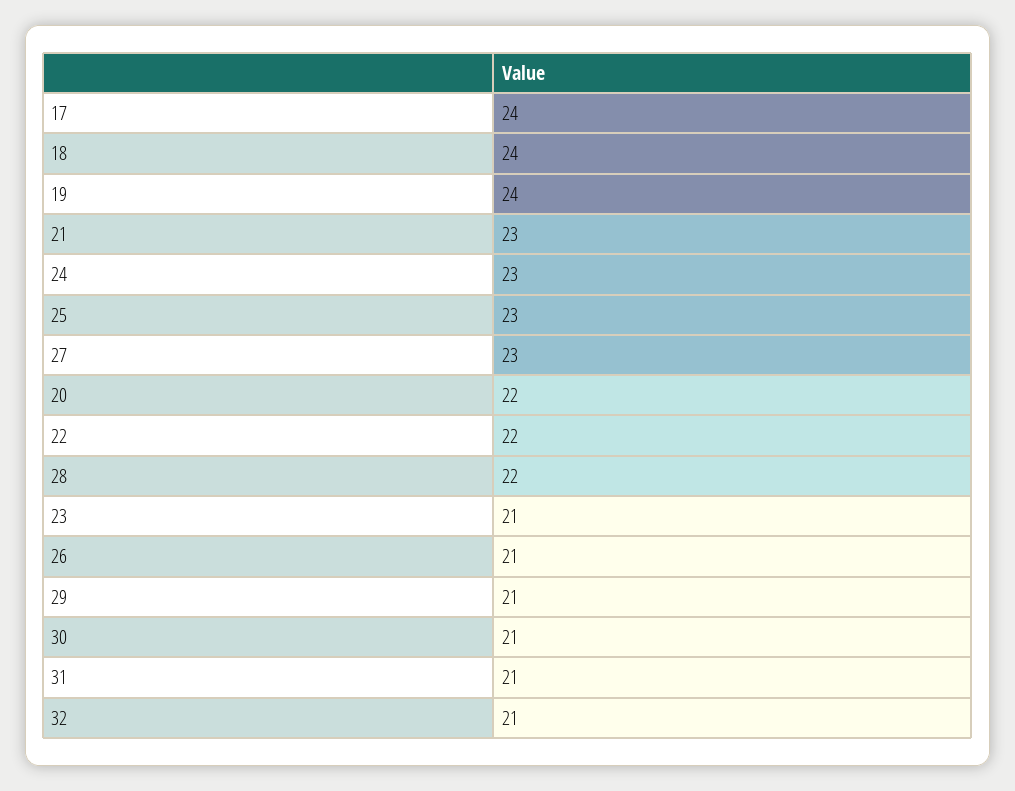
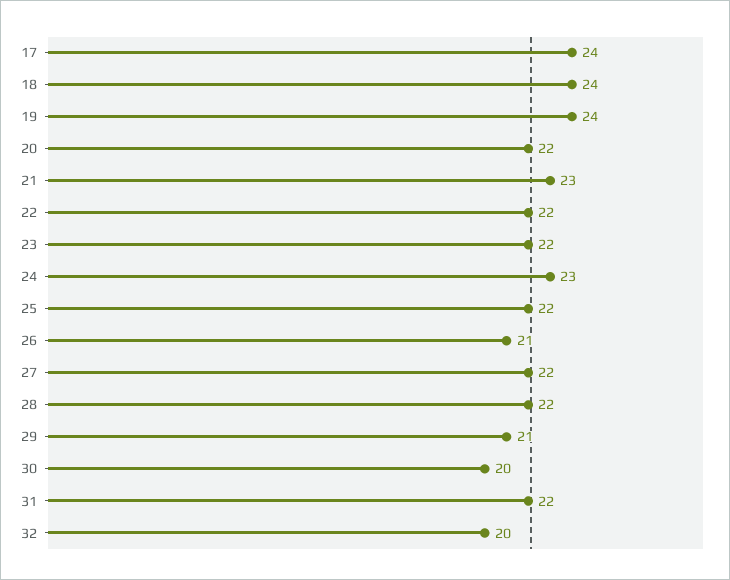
25: 23 -> 22
27: 23 -> 22
23: 21 -> 22
30: 21 -> 20
31: 21 -> 22
32: 21 -> 20

